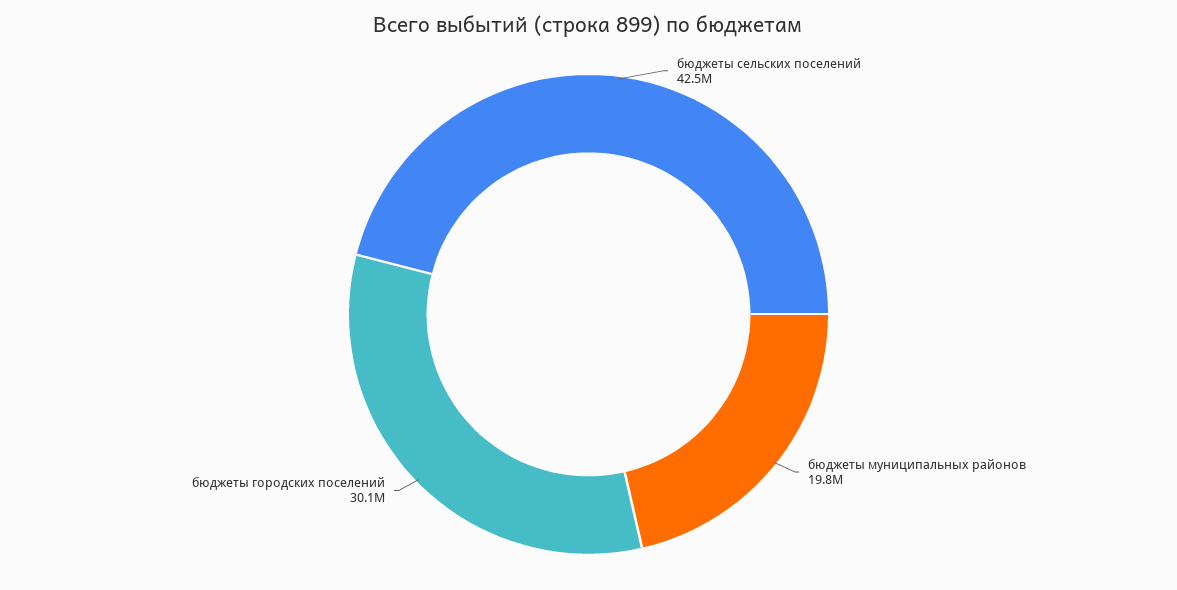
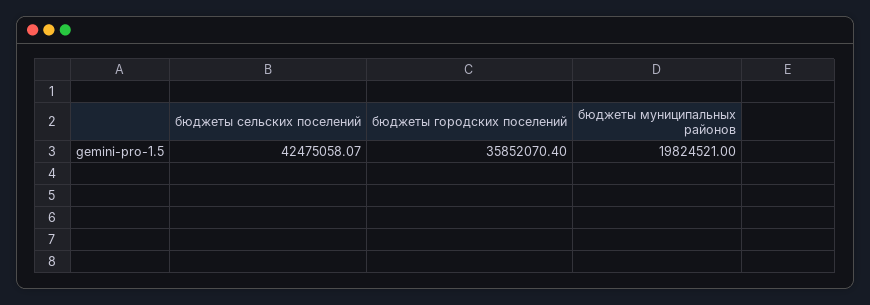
бюджеты городских поселений: 30100000 -> 35852070.4

